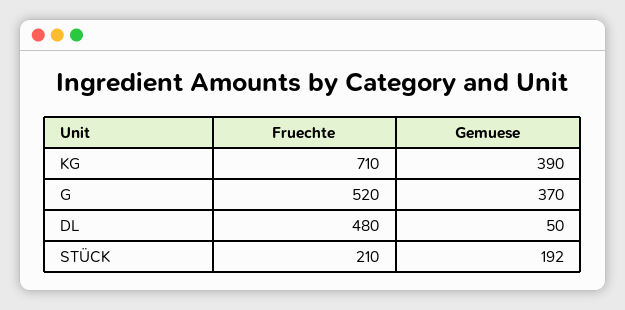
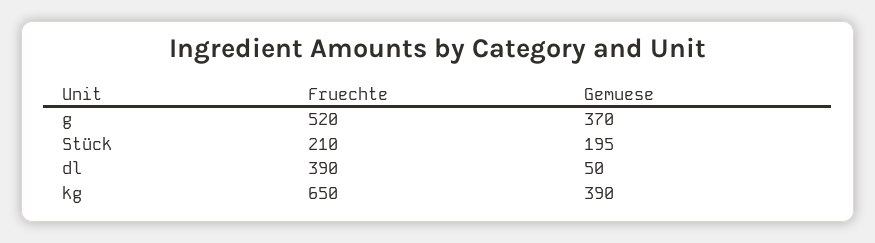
Fruechte, KG: 710 -> 650
Fruechte, DL: 480 -> 390
Gemuese, STÜCK: 192 -> 195

